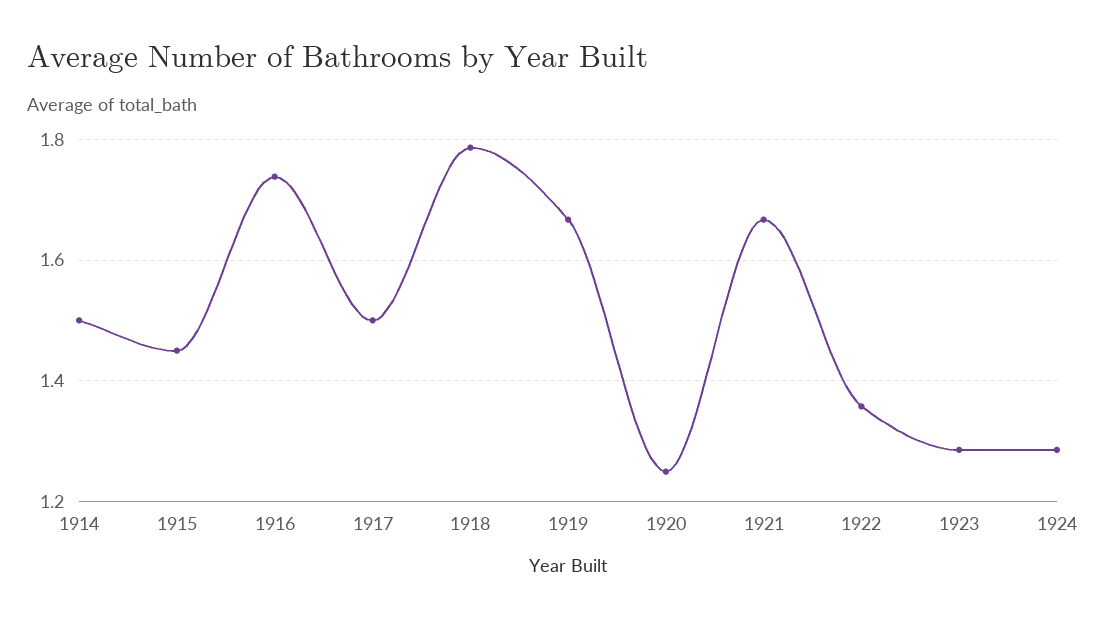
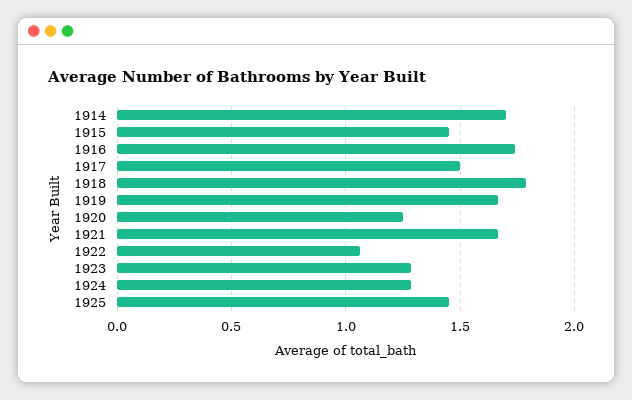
1914: 1.5 -> 1.7
1922: 1.36 -> 1.05
1925: none -> 1.45

